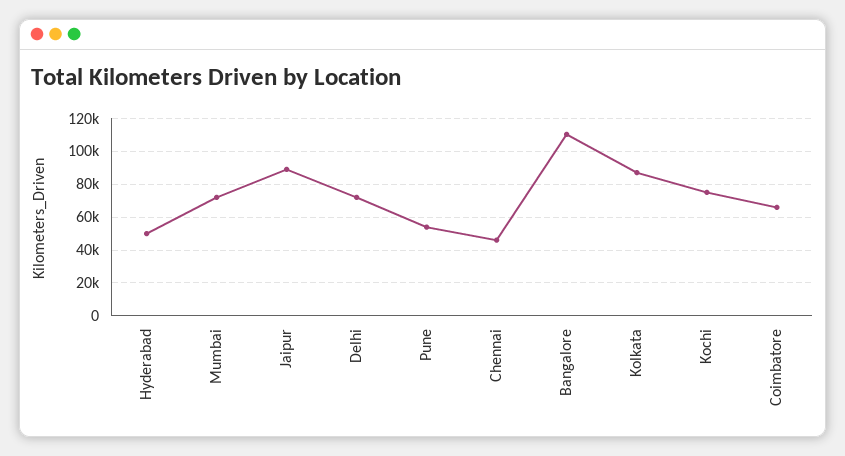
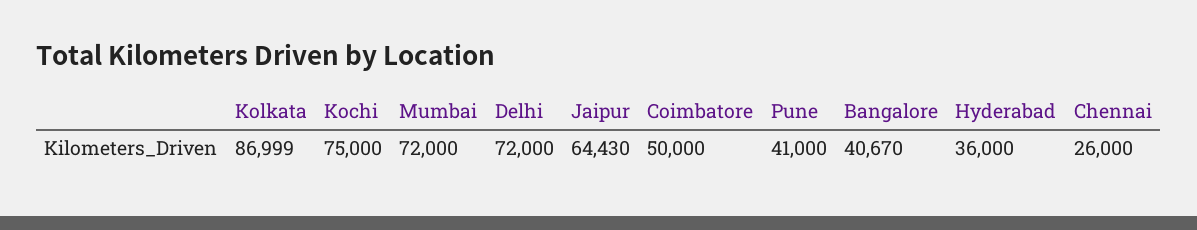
Hyderabad: 50000 -> 36000
Jaipur: 90000 -> 64430
Pune: 55000 -> 41000
Chennai: 45000 -> 26000
Bangalore: 110000 -> 40670
Coimbatore: 65000 -> 50000

